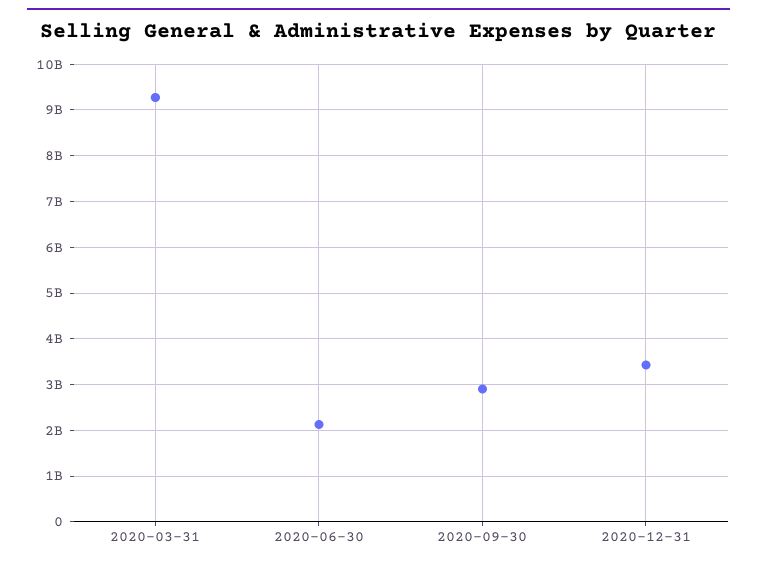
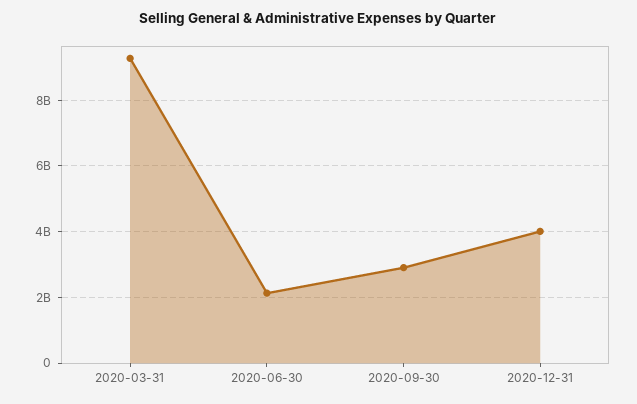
2020-12-31: 3400000000 -> 4000000000

